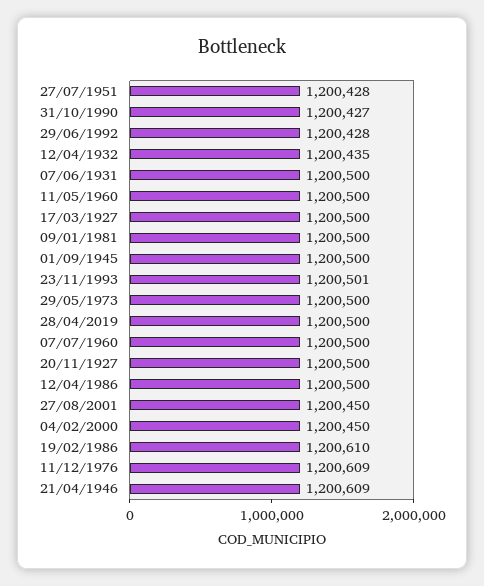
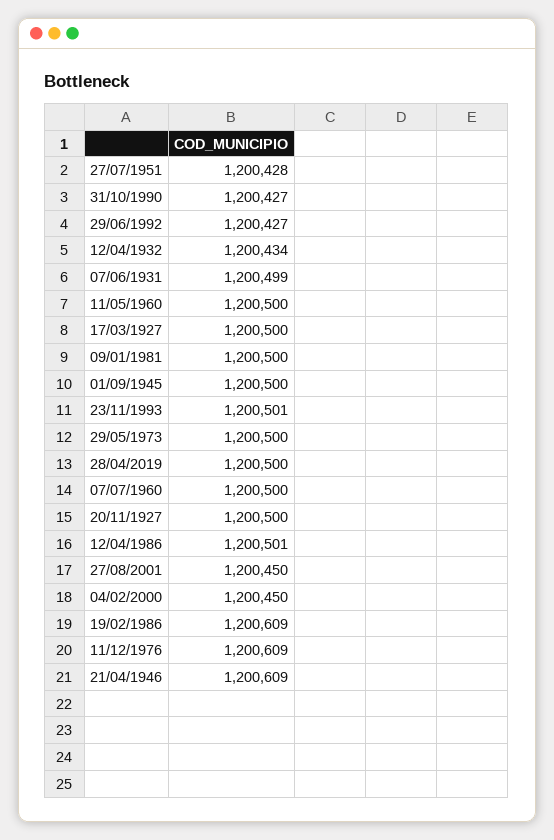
29/06/1992: 1200428 -> 1200427
12/04/1932: 1200435 -> 1200434
07/06/1931: 1200500 -> 1200499
12/04/1986: 1200500 -> 1200501
19/02/1986: 1200610 -> 1200609

